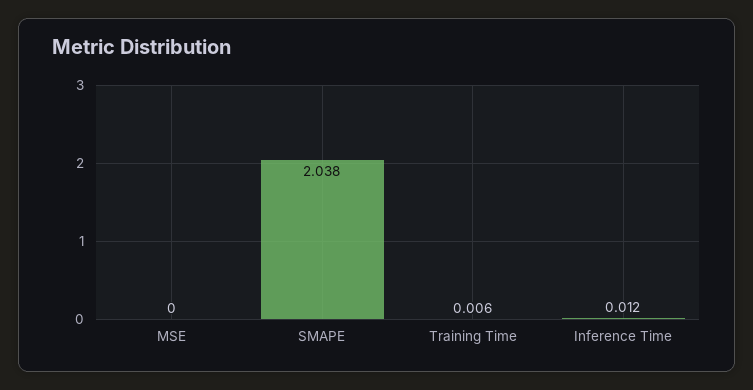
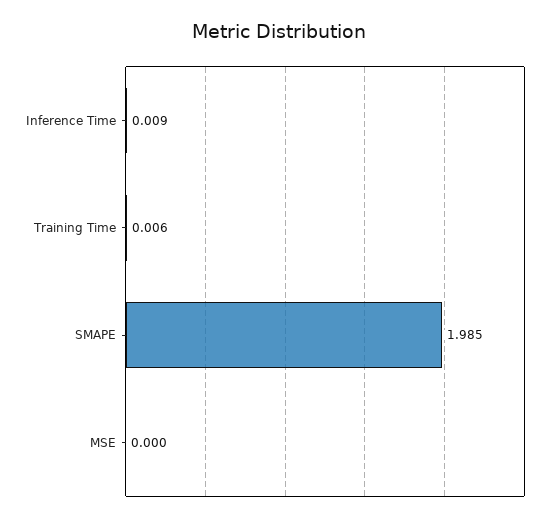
SMAPE: 2.038 -> 1.985
Inference Time: 0.012 -> 0.009

